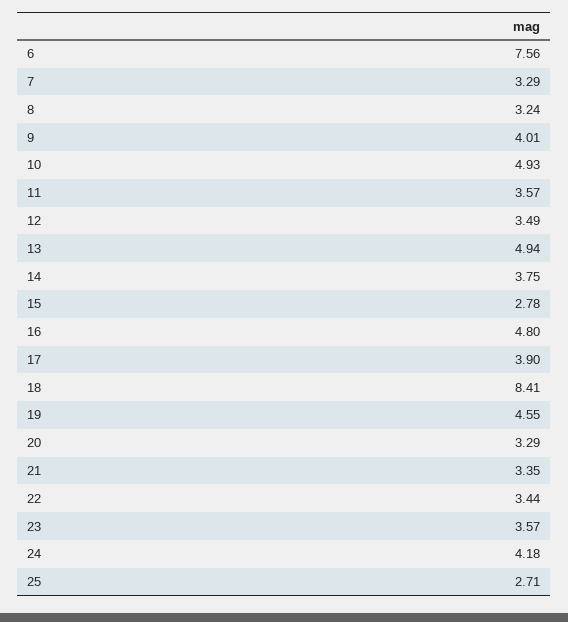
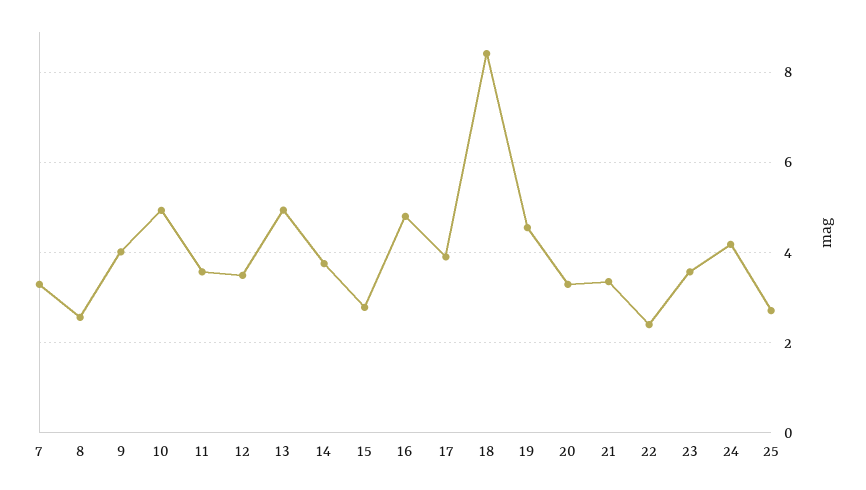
6: 7.56 -> none
8: 3.24 -> 2.6
22: 3.44 -> 2.4

